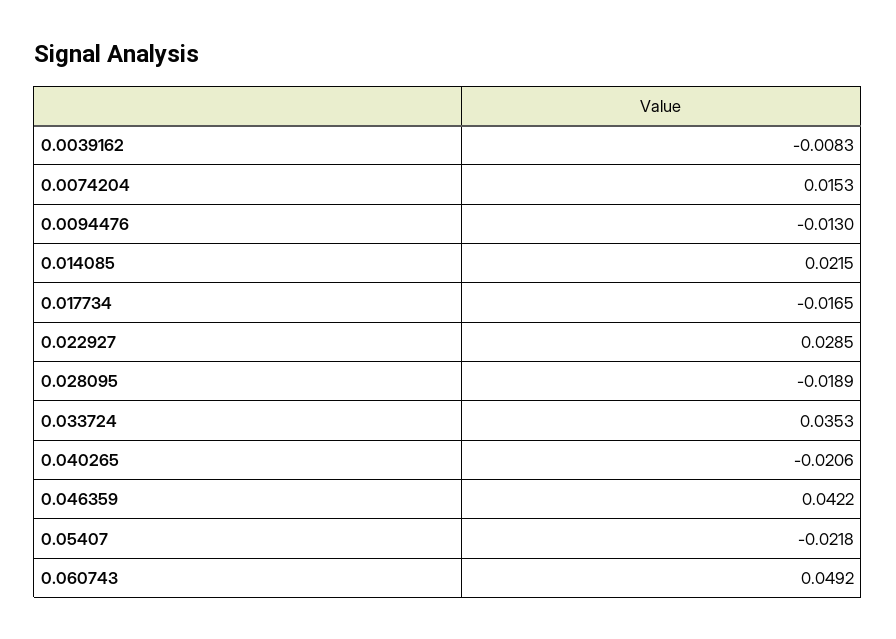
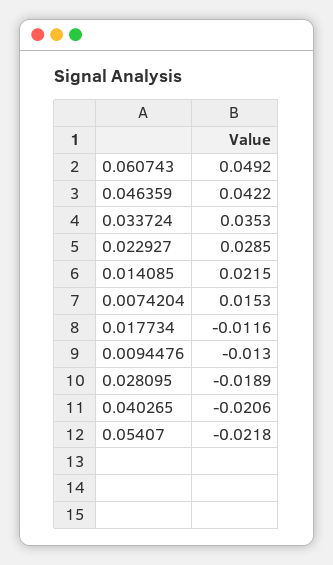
0.0039162: -0.0083 -> none
0.017734: -0.0165 -> -0.0116

